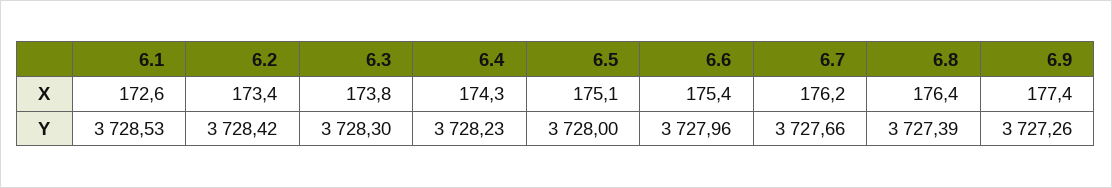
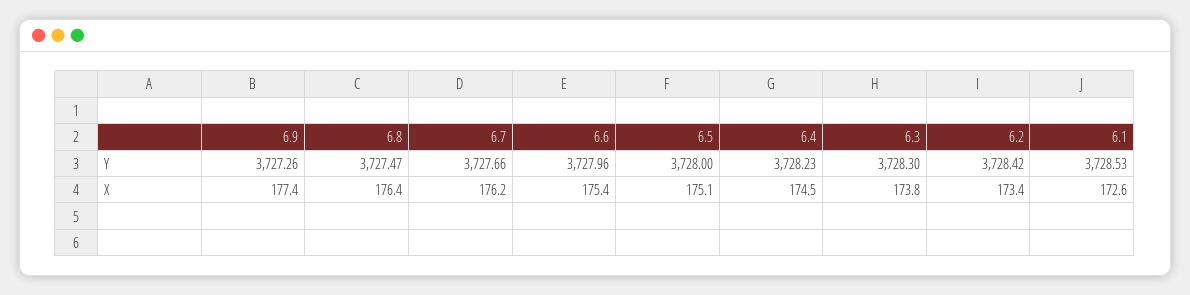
6.4, X: 174.3 -> 174.5
6.8, Y: 3727.39 -> 3727.47

